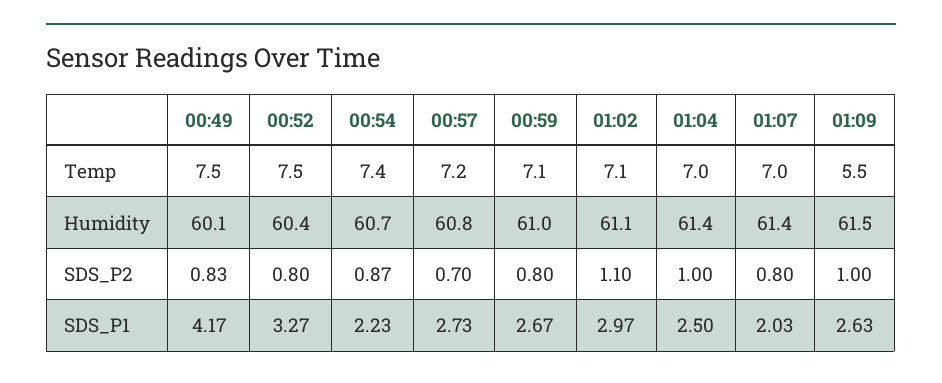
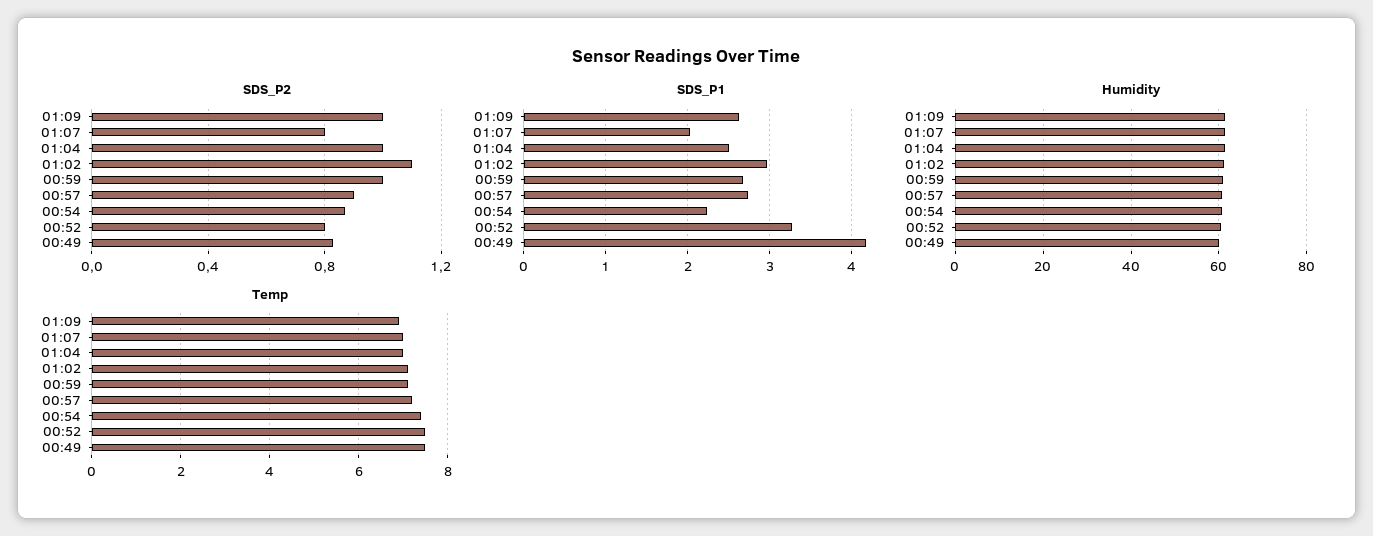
Temp, 01:09: 5.5 -> 7
SDS_P2, 00:57: 0.7 -> 0.9
SDS_P2, 00:59: 0.8 -> 1

